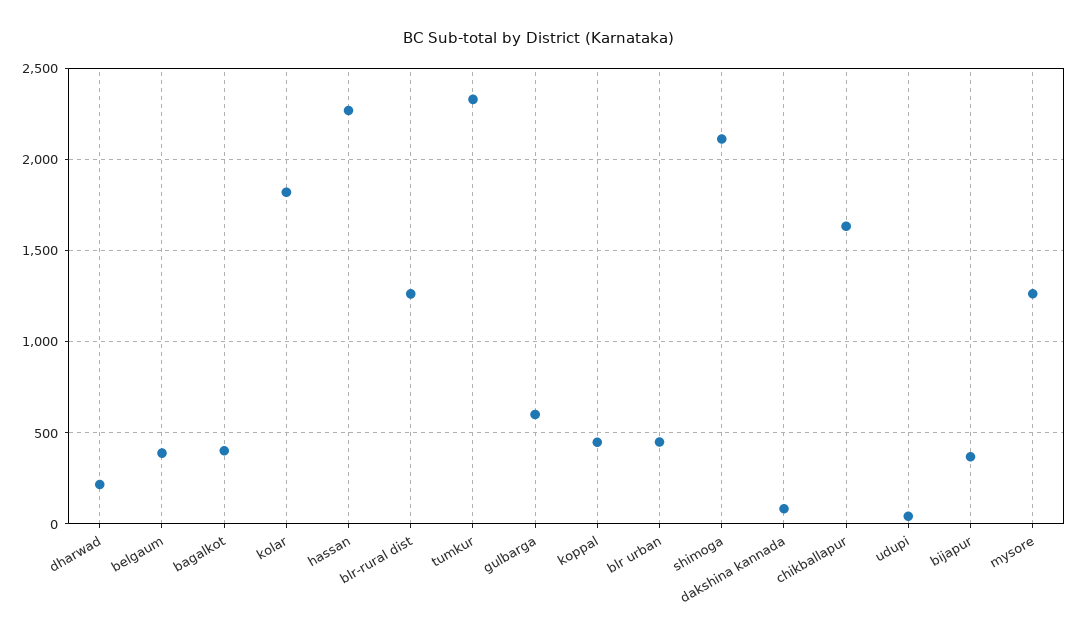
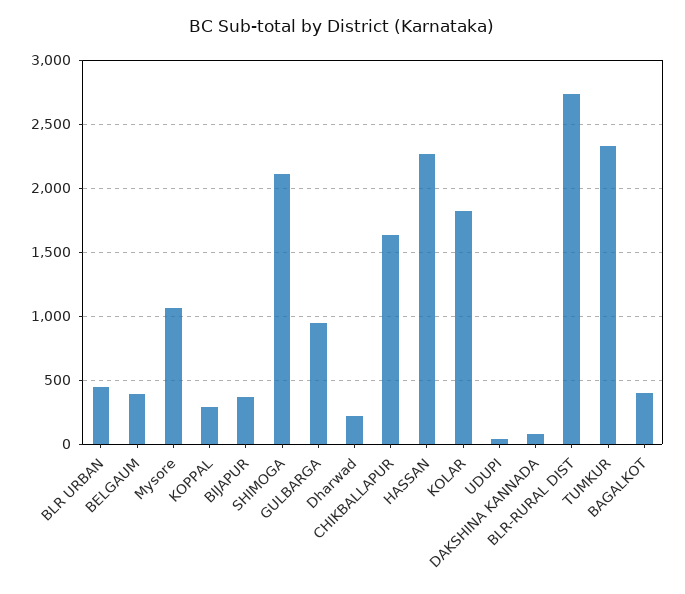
blr-rural dist: 1250 -> 2750
gulbarga: 600 -> 950
koppal: 450 -> 300
mysore: 1250 -> 1050

